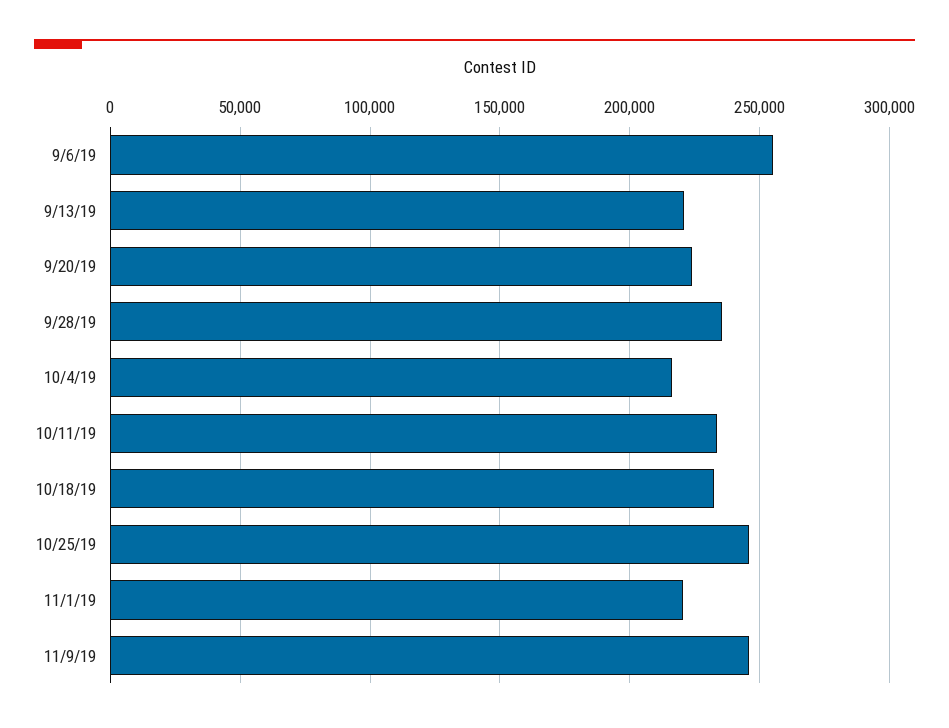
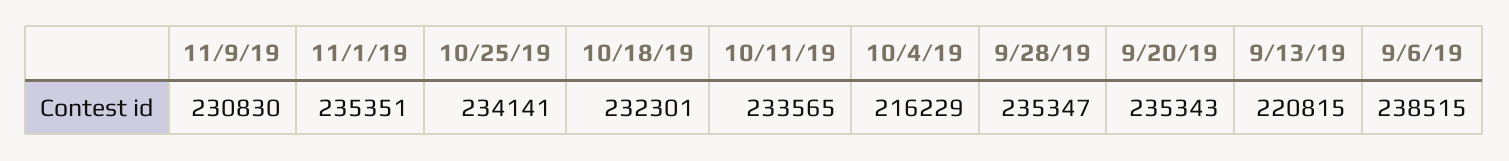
9/6/19: 255000 -> 238515
9/20/19: 225000 -> 235343
10/25/19: 245000 -> 234141
11/1/19: 220000 -> 235351
11/9/19: 245000 -> 230830

